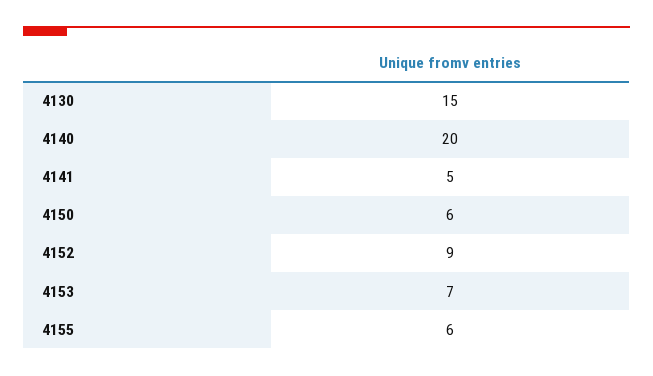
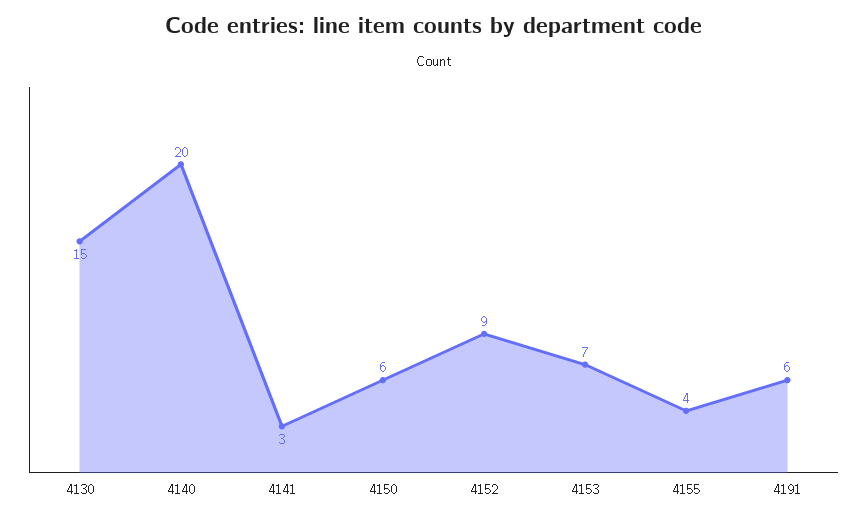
4141: 5 -> 3
4155: 6 -> 4
4191: none -> 6

